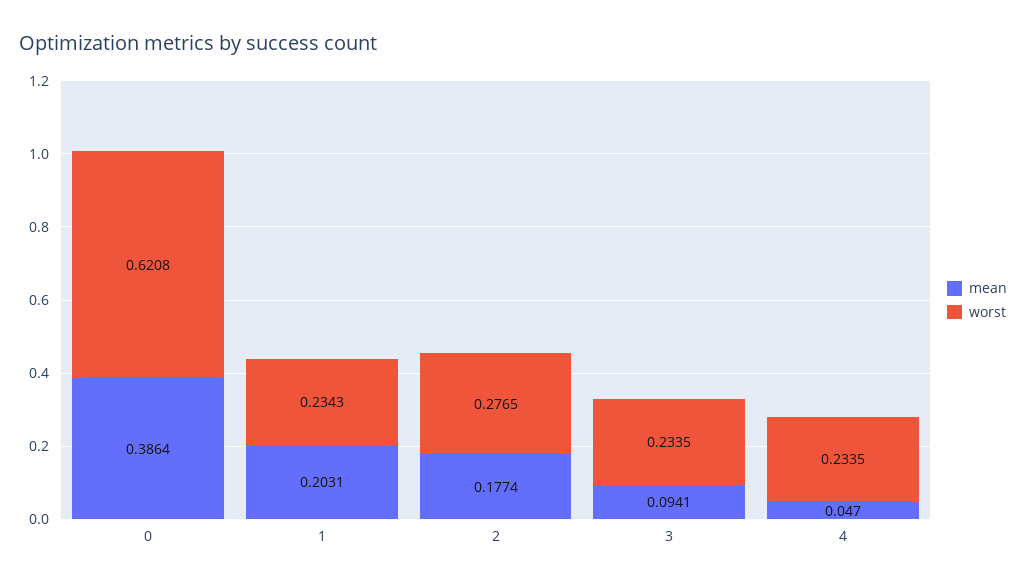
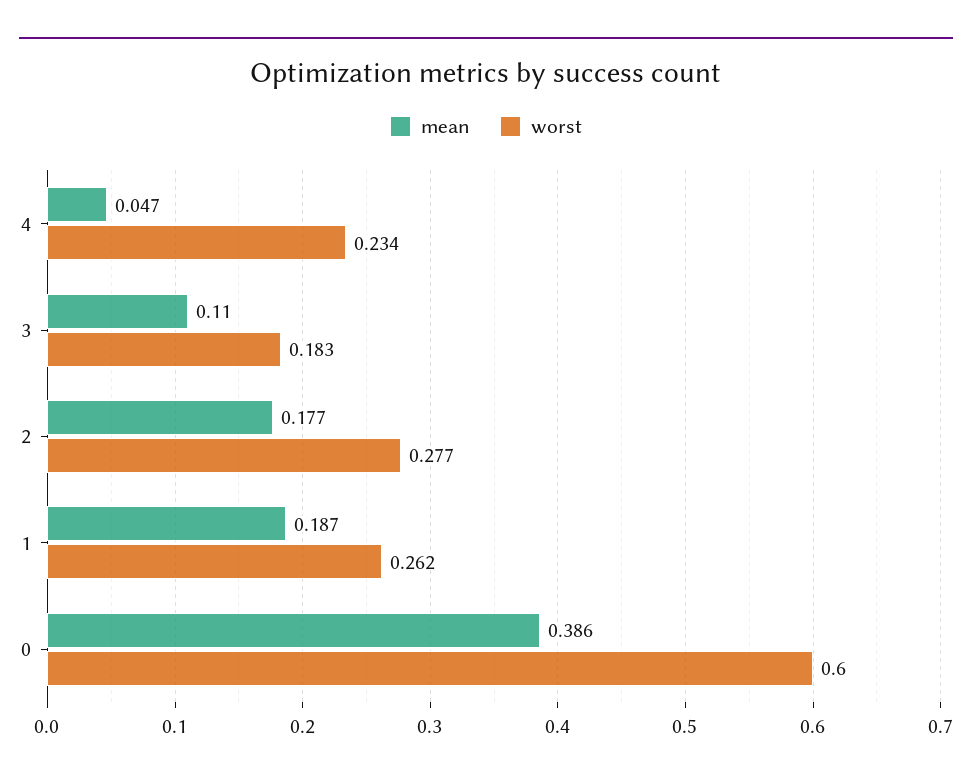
worst, 0: 0.6208 -> 0.6
mean, 1: 0.2031 -> 0.187
worst, 1: 0.2343 -> 0.262
mean, 3: 0.0941 -> 0.11
worst, 3: 0.2335 -> 0.183

